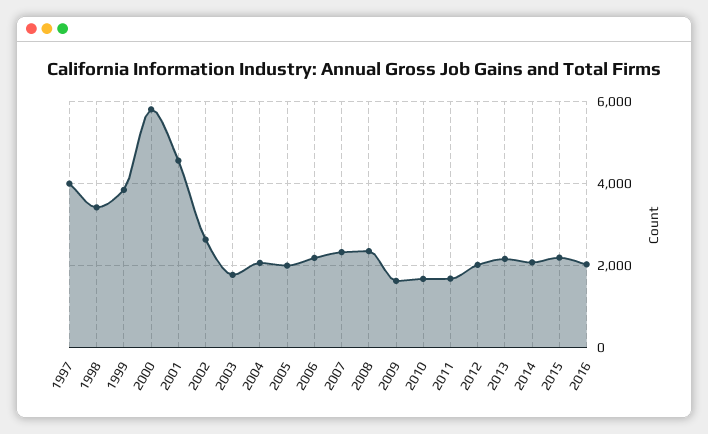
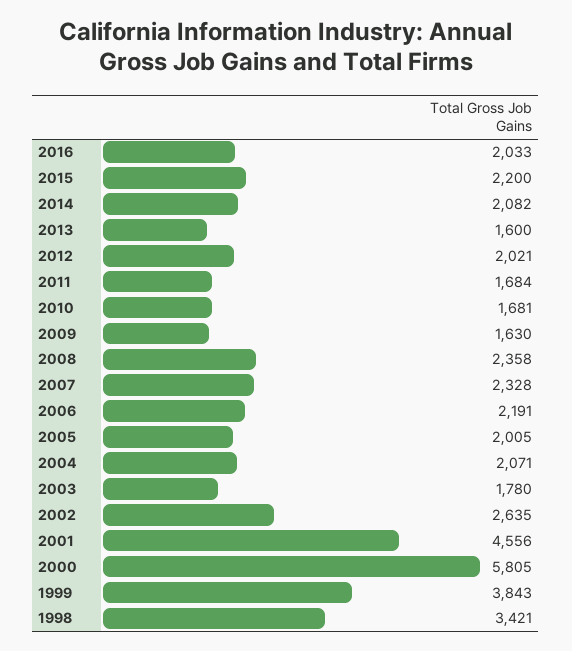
1997: 4000 -> none
2013: 2200 -> 1600

